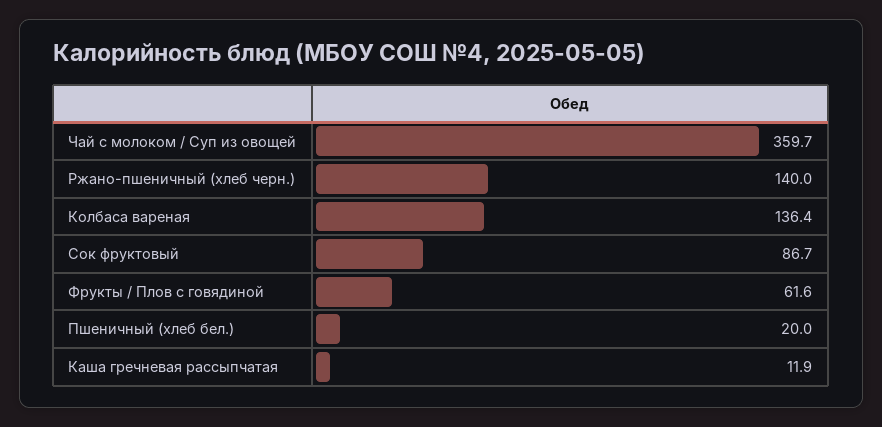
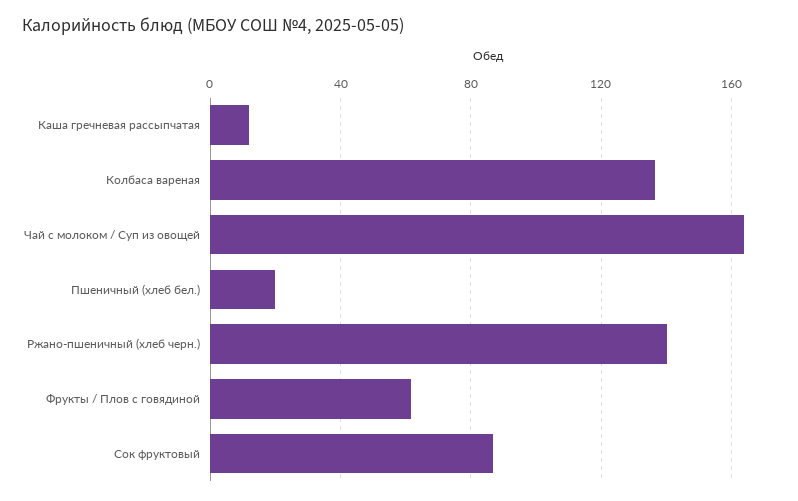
Чай с молоком / Суп из овощей: 359.7 -> 165

